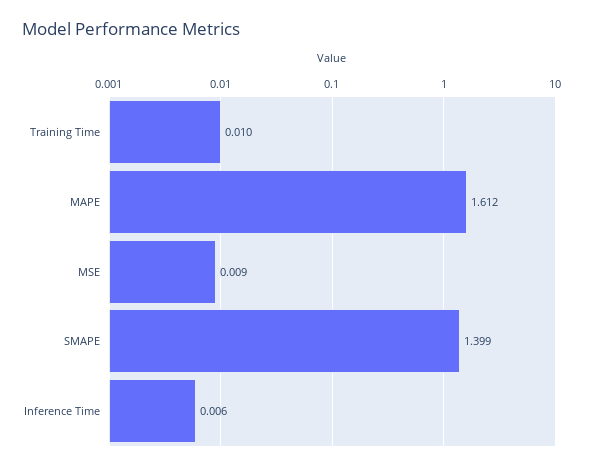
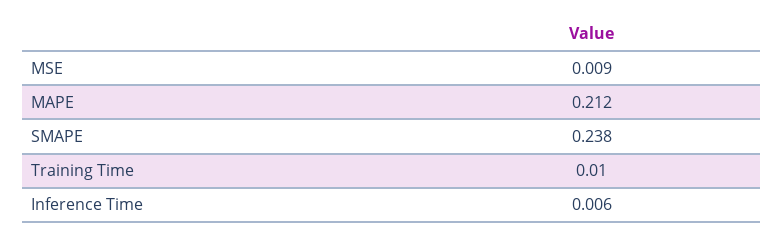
MAPE: 1.612 -> 0.212
SMAPE: 1.399 -> 0.238

